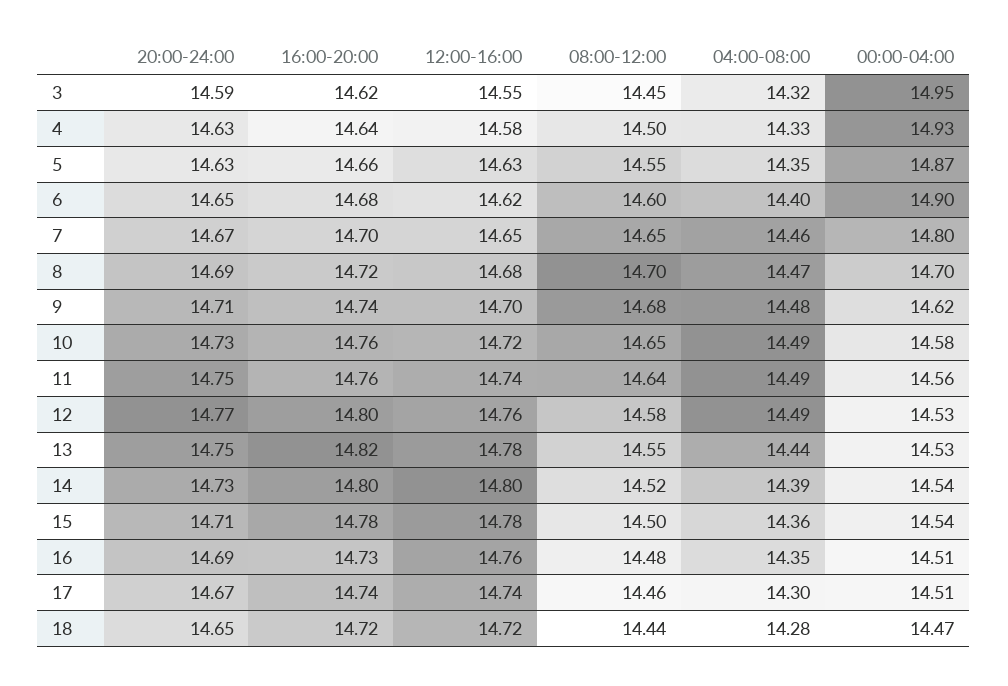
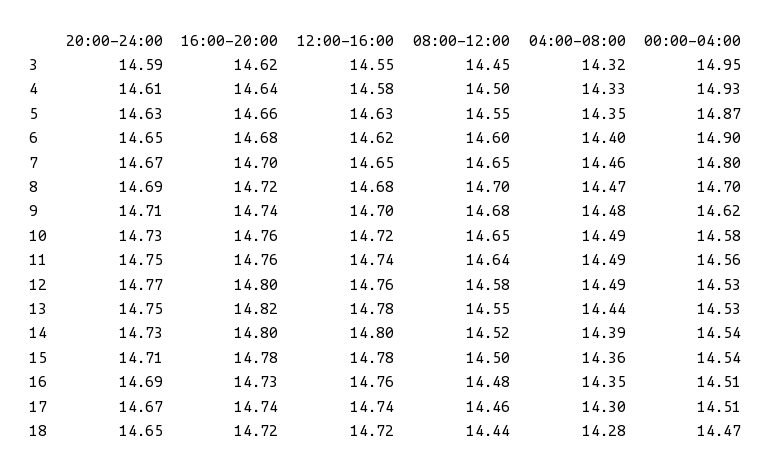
20:00-24:00, 4: 14.63 -> 14.61

